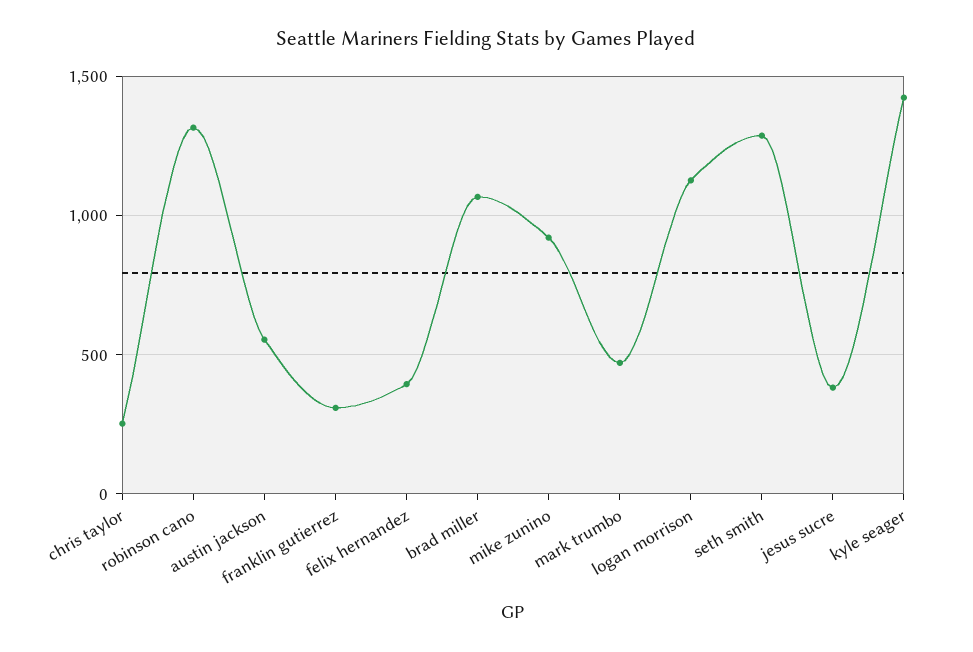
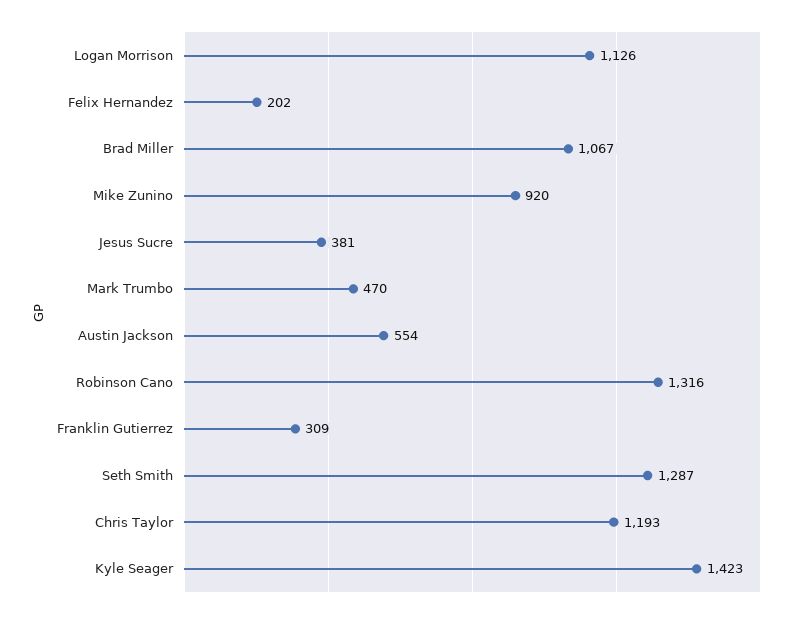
chris taylor: 250 -> 1193
felix hernandez: 400 -> 202

